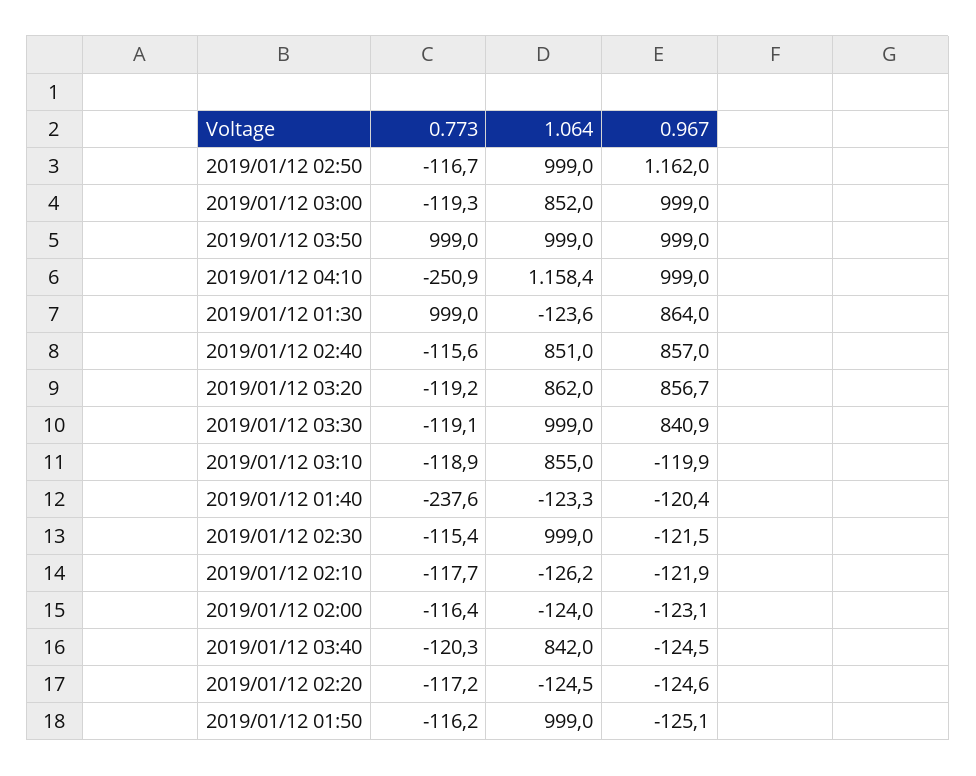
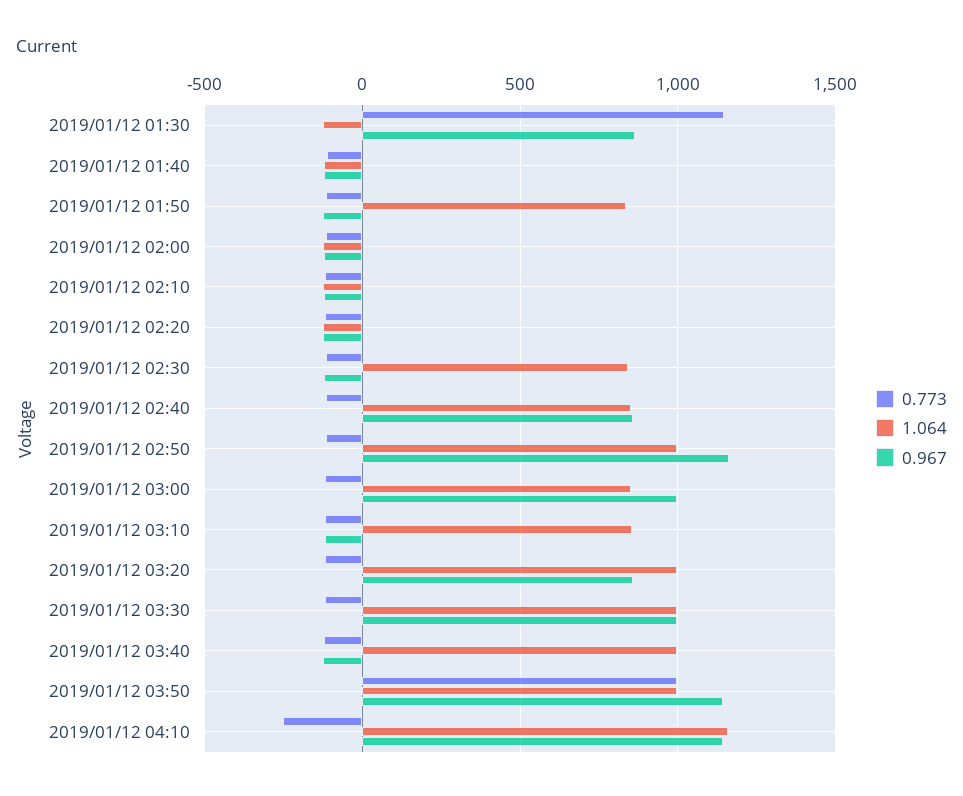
0.967, 2019/01/12 03:50: 999 -> 1150
0.967, 2019/01/12 04:10: 999 -> 1150
0.773, 2019/01/12 01:30: 999 -> 1150
1.064, 2019/01/12 03:20: 862 -> 1000
0.967, 2019/01/12 03:30: 840.9 -> 1000
0.773, 2019/01/12 01:40: -237.6 -> -100
1.064, 2019/01/12 02:30: 999 -> 850
1.064, 2019/01/12 03:40: 842 -> 1000
1.064, 2019/01/12 01:50: 999 -> 850

